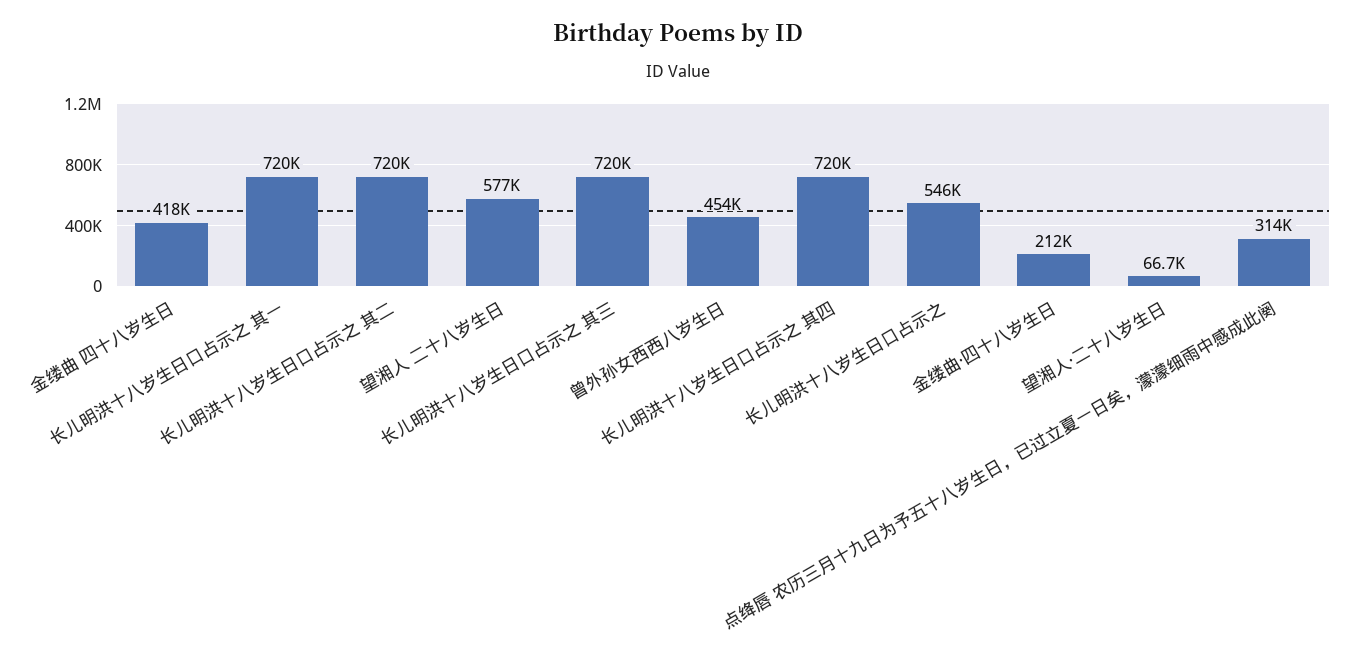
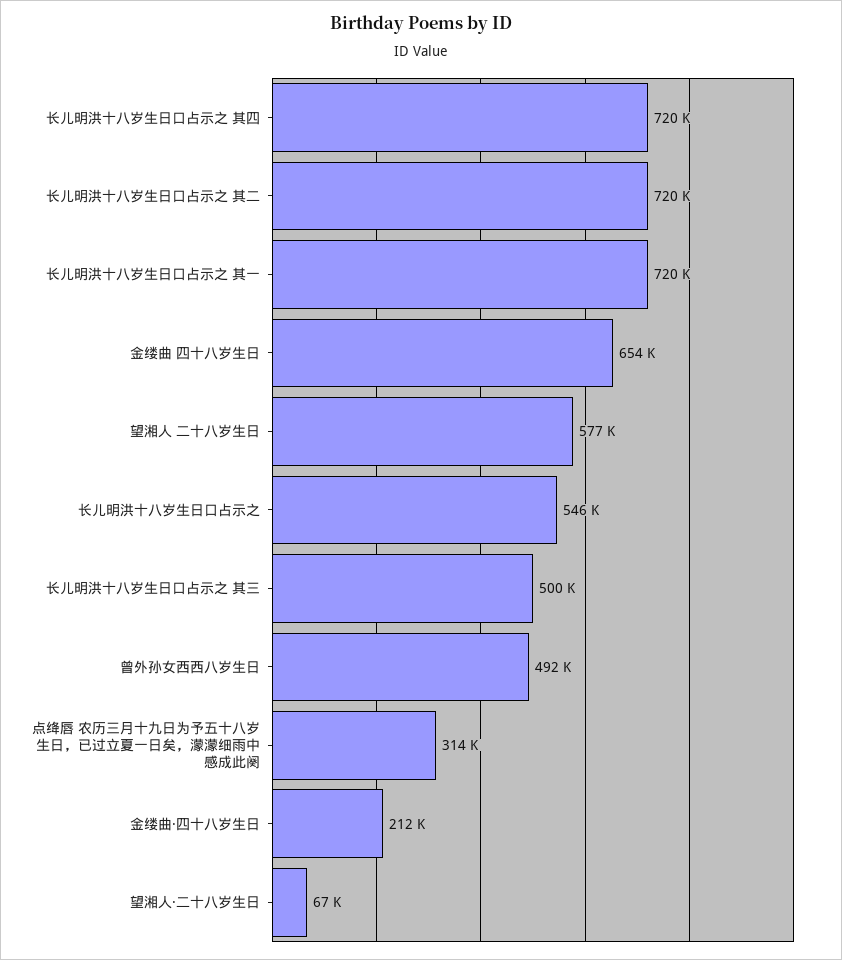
金缕曲 四十八岁生日: 418000 -> 654000
长儿明洪十八岁生日口占示之 其三: 720000 -> 500000
曾外孙女西西八岁生日: 454000 -> 492000

